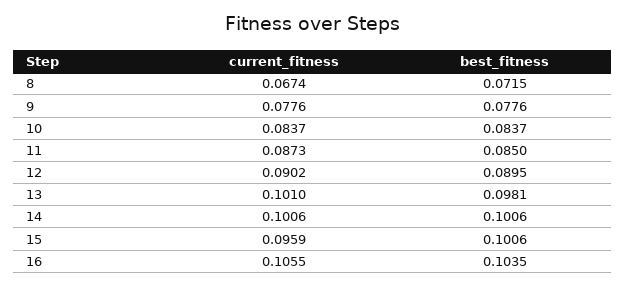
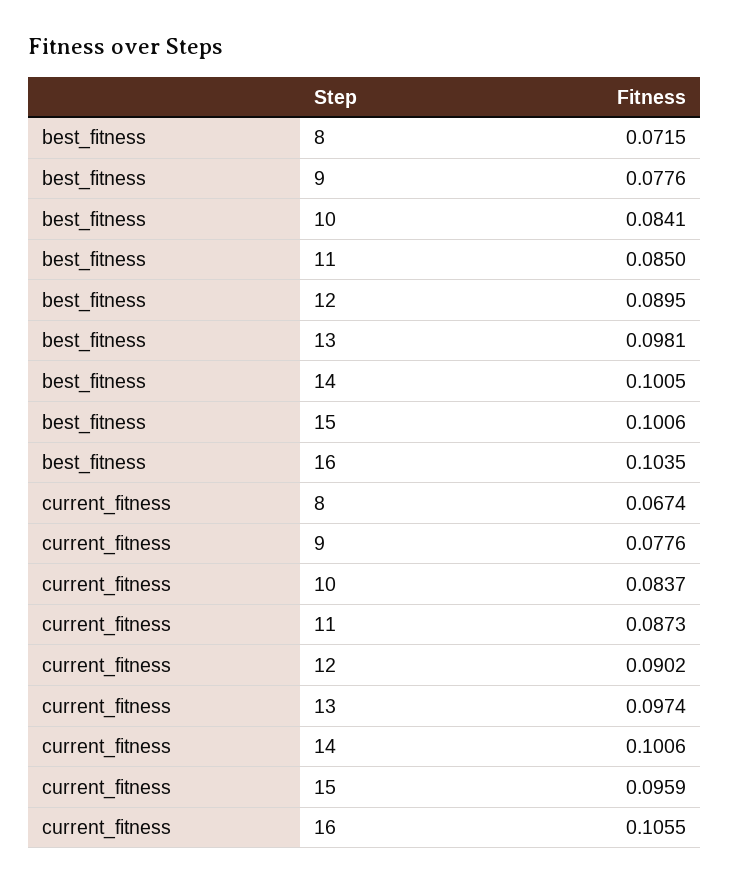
best_fitness, 10: 0.0837 -> 0.0841
current_fitness, 13: 0.101 -> 0.0974
best_fitness, 14: 0.1006 -> 0.1005

